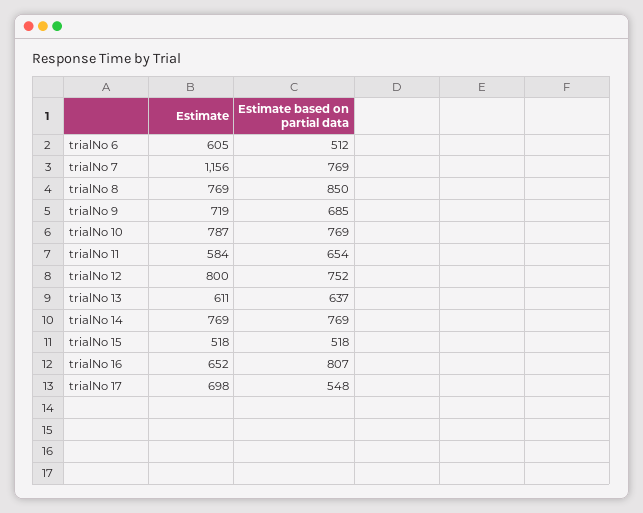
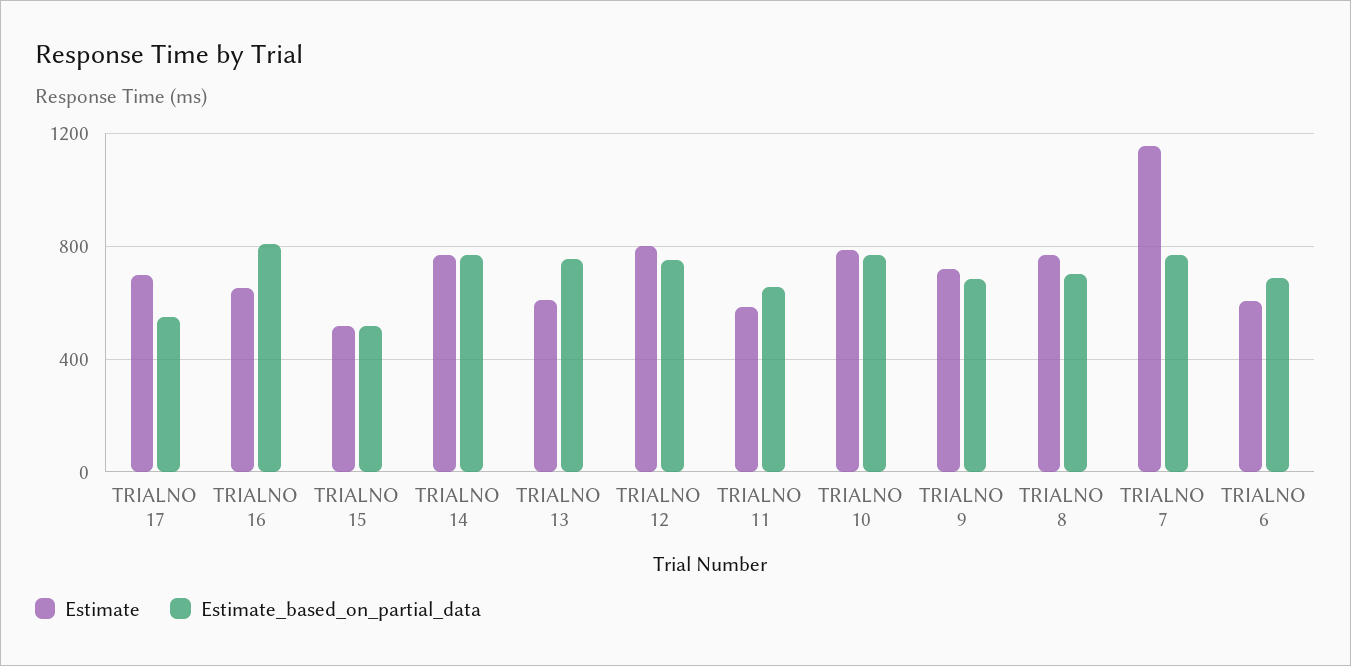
Estimate based on partial data, trialNo 6: 512 -> 700
Estimate based on partial data, trialNo 8: 850 -> 700
Estimate based on partial data, trialNo 13: 637 -> 750

